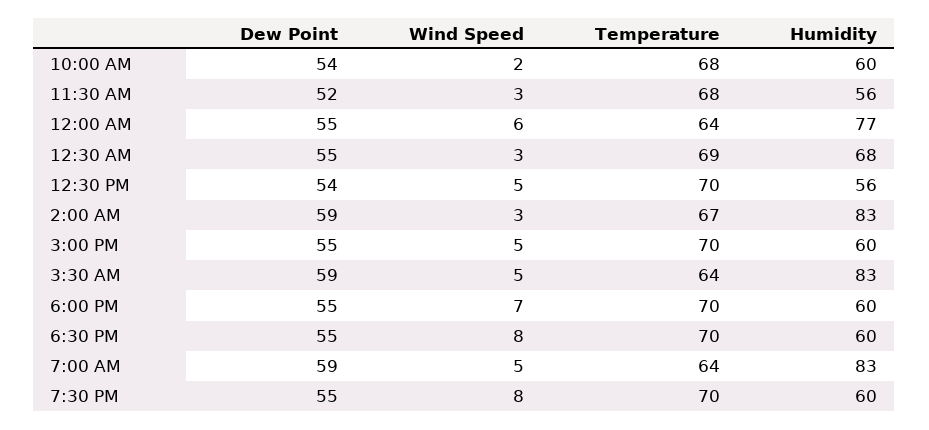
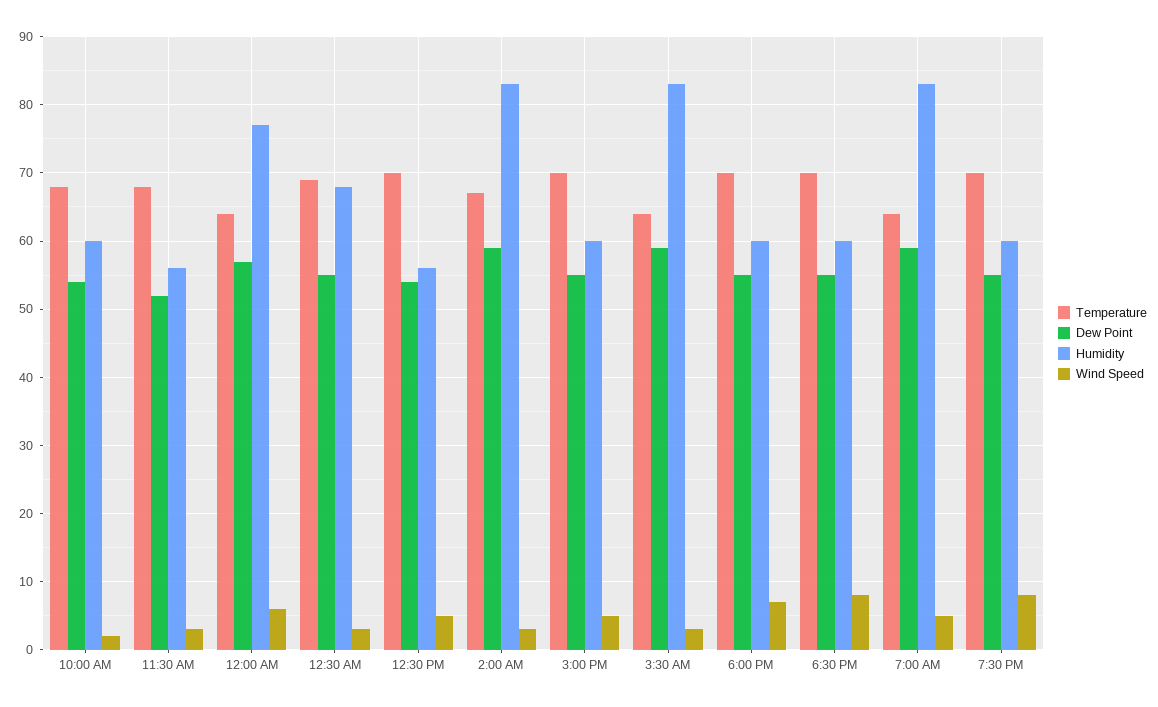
Dew Point, 12:00 AM: 55 -> 57
Wind Speed, 3:30 AM: 5 -> 3

